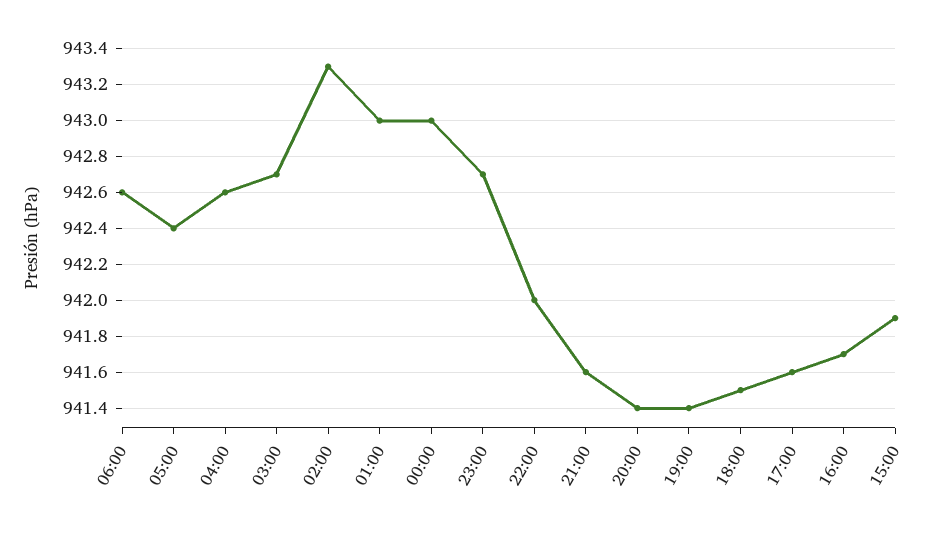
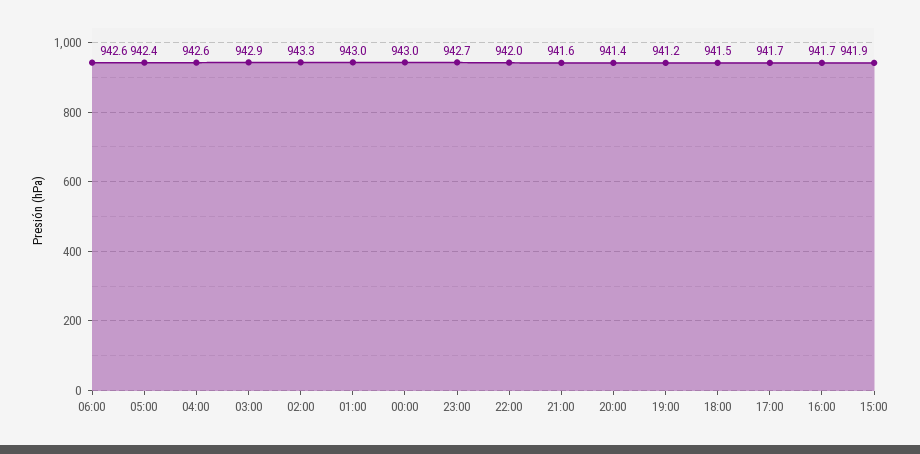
03:00: 942.7 -> 942.9
19:00: 941.4 -> 941.2
17:00: 941.6 -> 941.7

